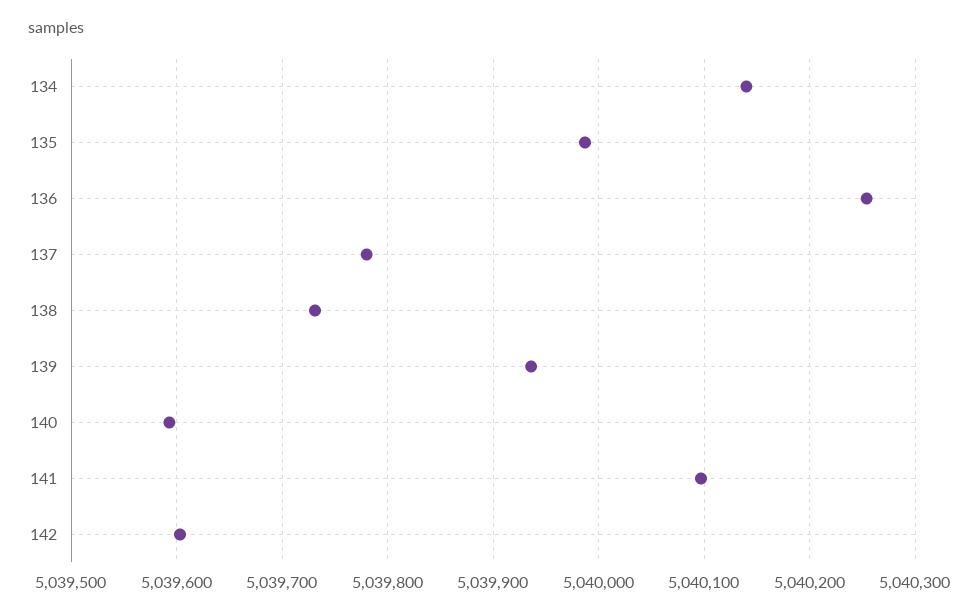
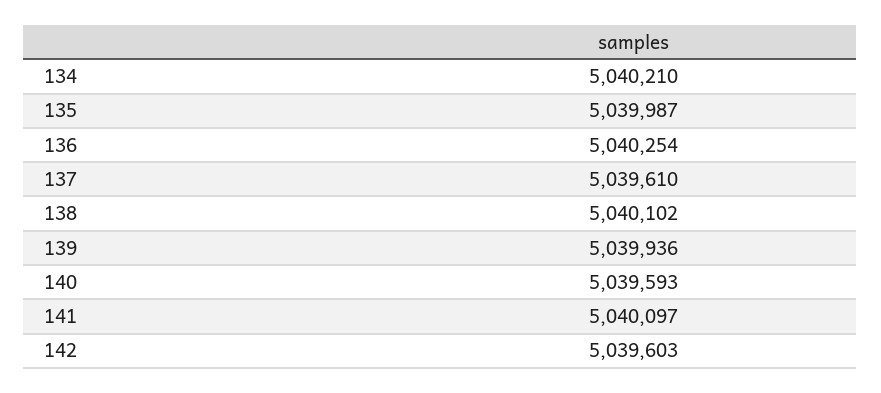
134: 5040140 -> 5040210
137: 5039780 -> 5039610
138: 5039730 -> 5040102

